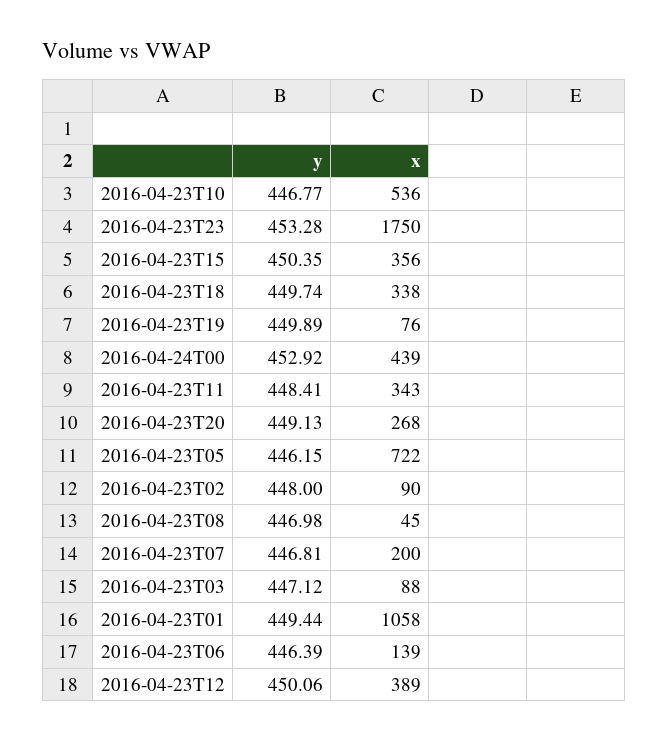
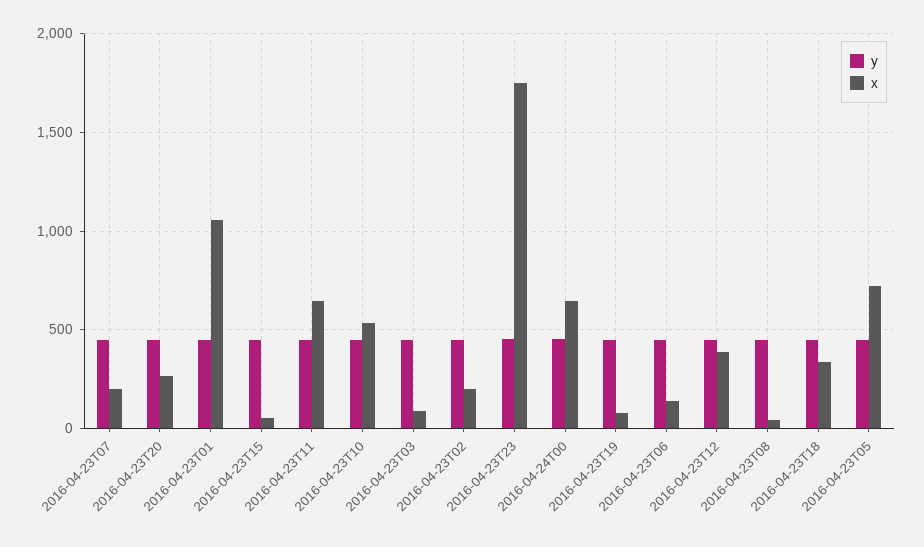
x, 2016-04-23T15: 356 -> 50
x, 2016-04-24T00: 439 -> 650
x, 2016-04-23T11: 343 -> 650
x, 2016-04-23T02: 90 -> 200

